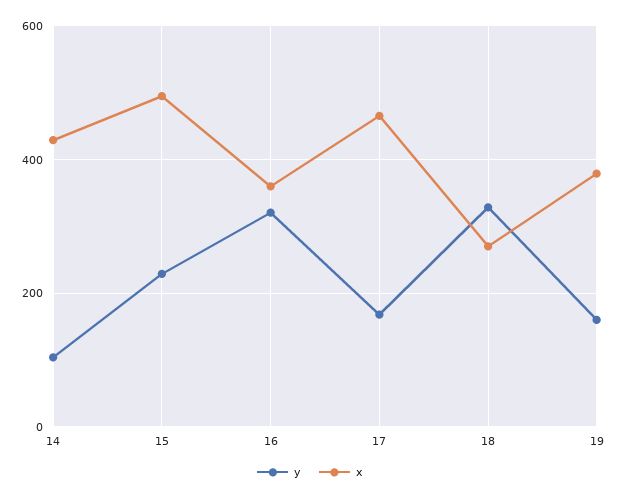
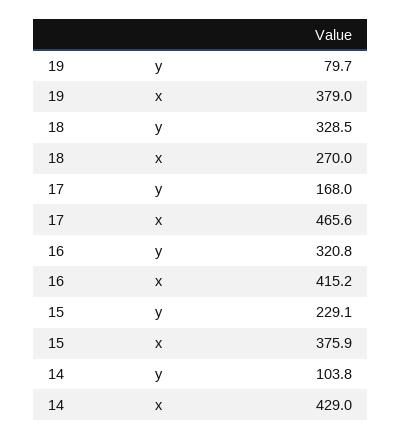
x, 15: 500 -> 375.9
x, 16: 360 -> 415.2
y, 19: 160 -> 79.7

